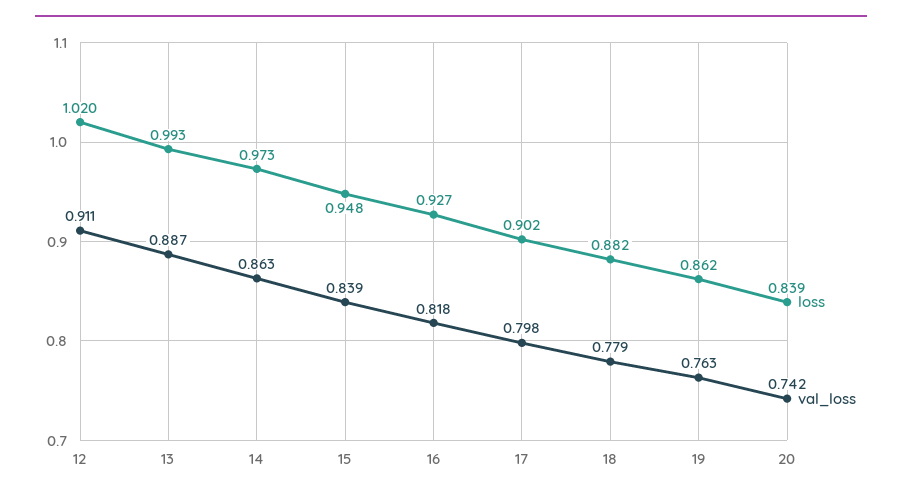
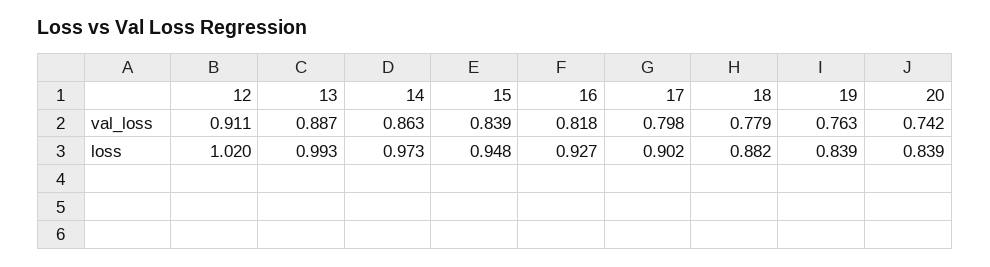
loss, 19: 0.862 -> 0.839

